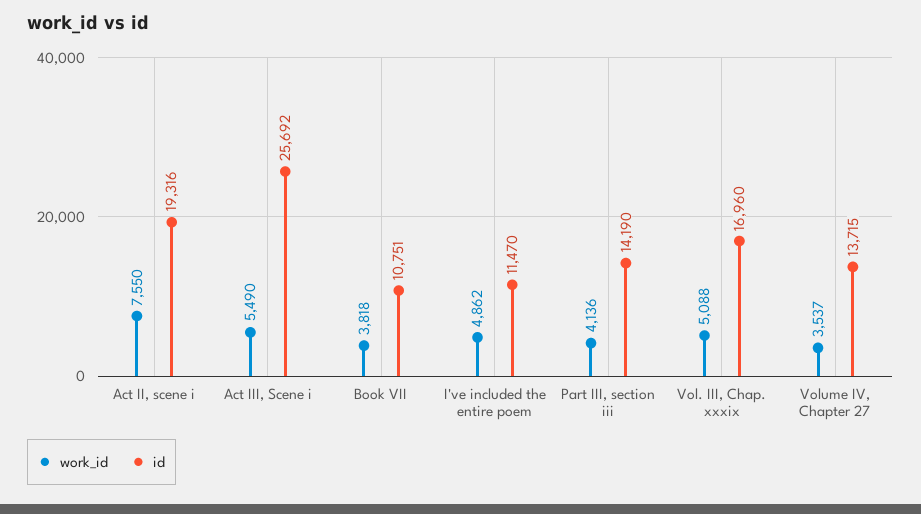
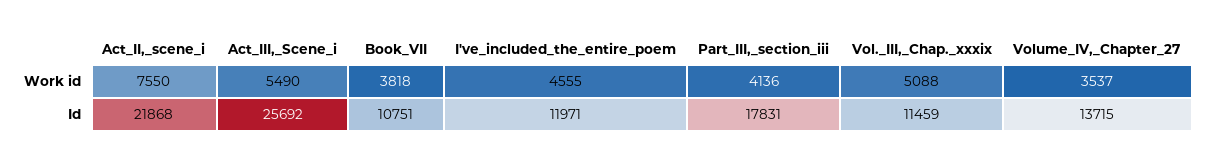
id, Act II, scene i: 19316 -> 21868
work_id, I've included the entire poem: 4862 -> 4555
id, I've included the entire poem: 11470 -> 11971
id, Part III, section iii: 14190 -> 17831
id, Vol. III, Chap. xxxix: 16960 -> 11459

